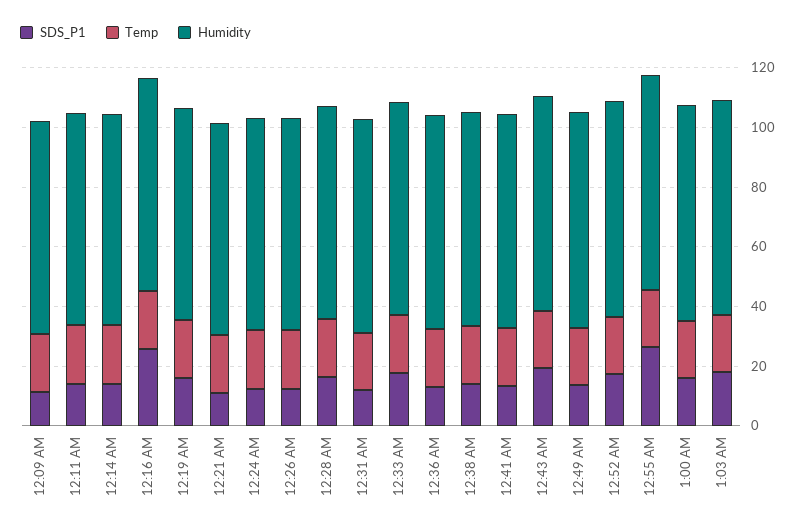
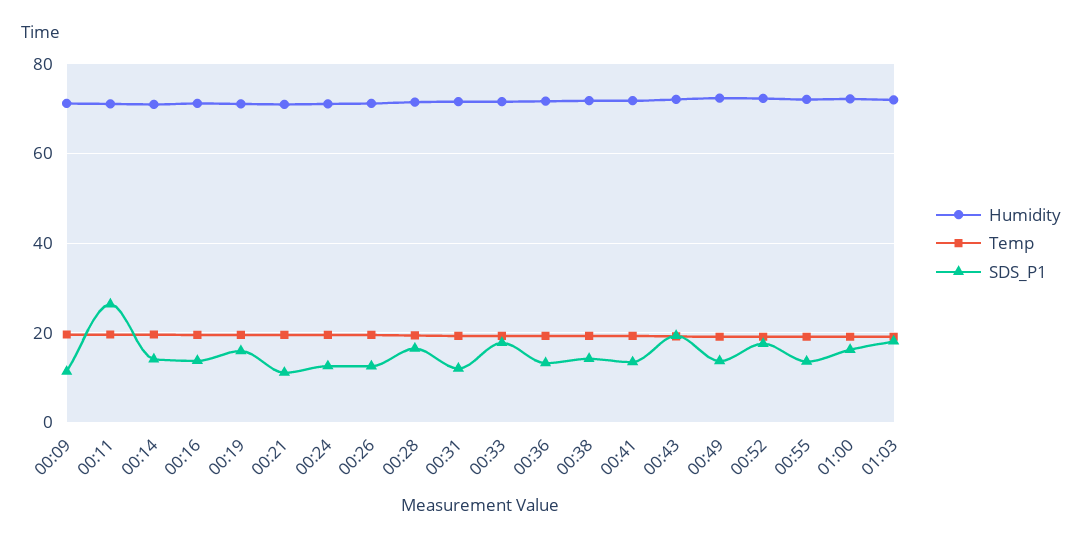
SDS_P1, 12:11 AM: 15 -> 26
SDS_P1, 12:16 AM: 25 -> 14
SDS_P1, 12:55 AM: 25 -> 14

